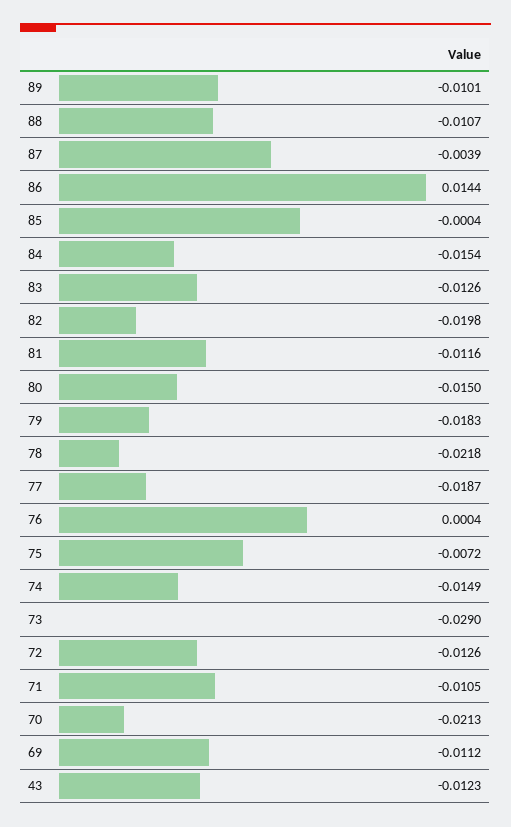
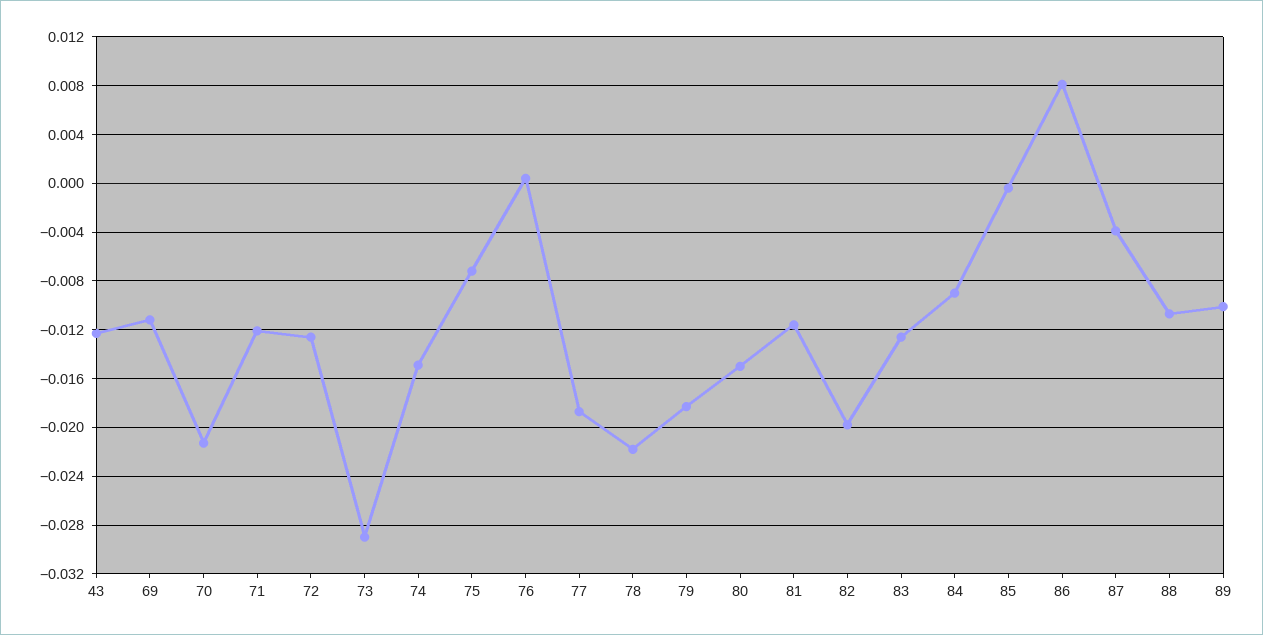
86: 0.0144 -> 0.008
84: -0.0154 -> -0.009
71: -0.0105 -> -0.012

